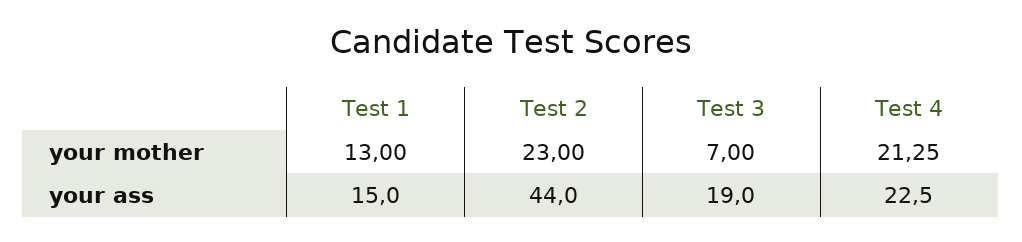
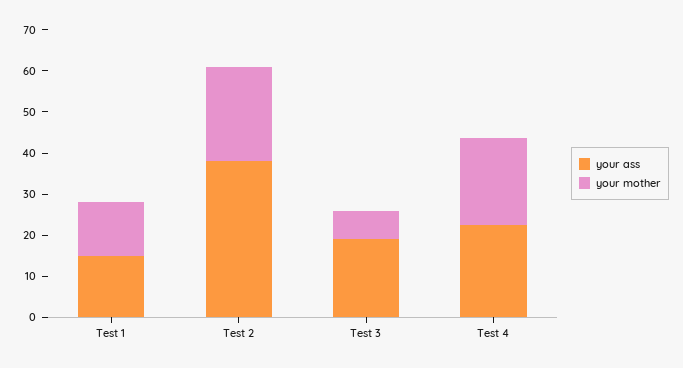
your ass, Test 2: 44 -> 38

